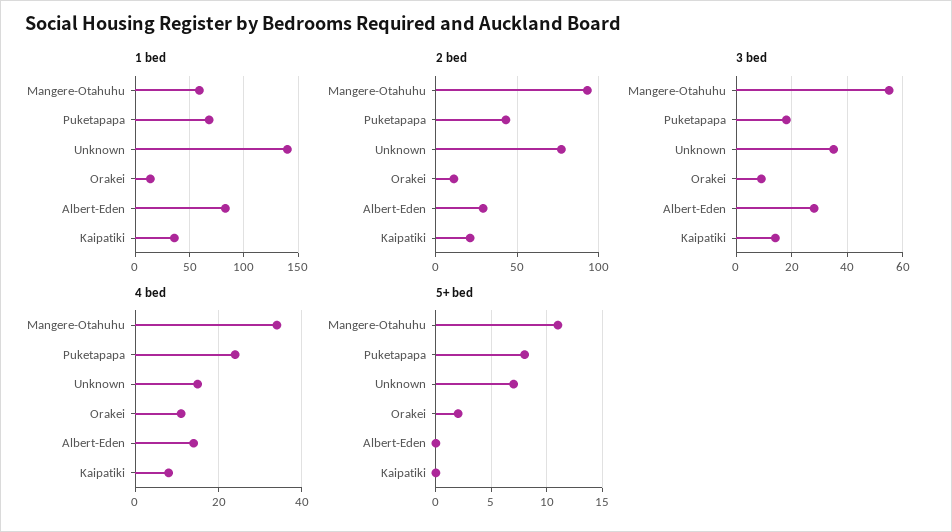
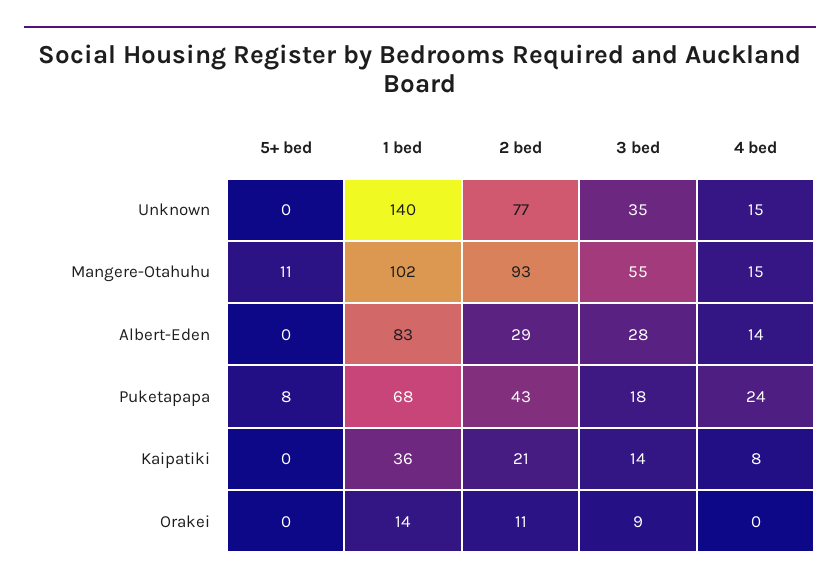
1 bed, Mangere-Otahuhu: 60 -> 102
4 bed, Mangere-Otahuhu: 35 -> 15
4 bed, Orakei: 10 -> 0
5+ bed, Unknown: 7 -> 0
5+ bed, Orakei: 2 -> 0

